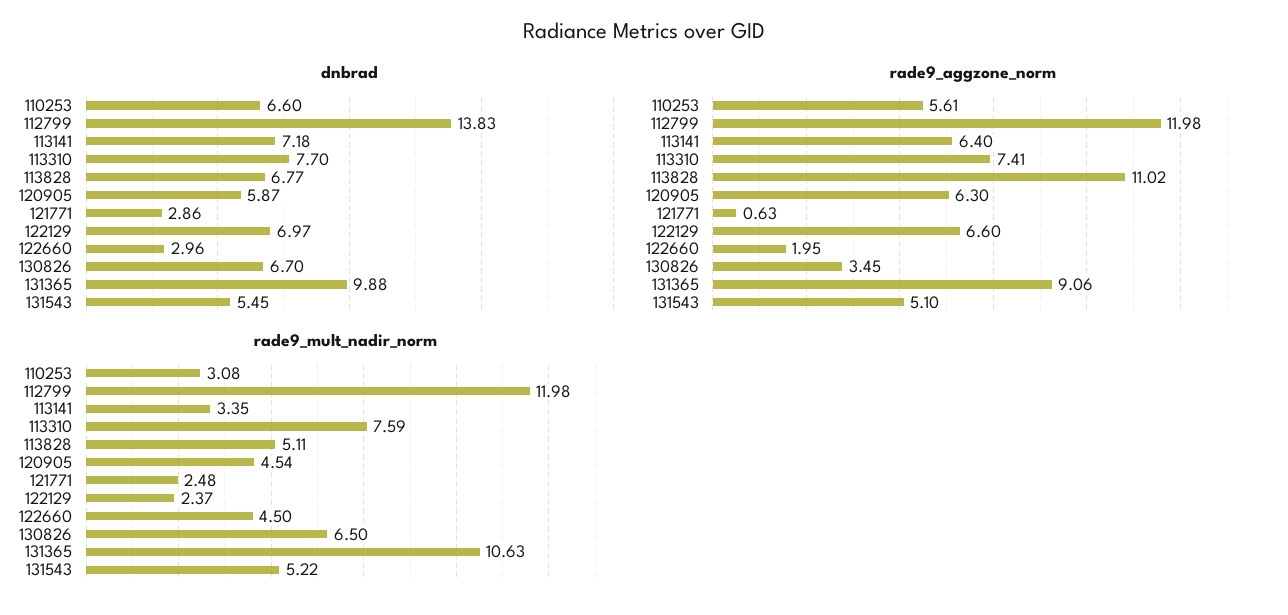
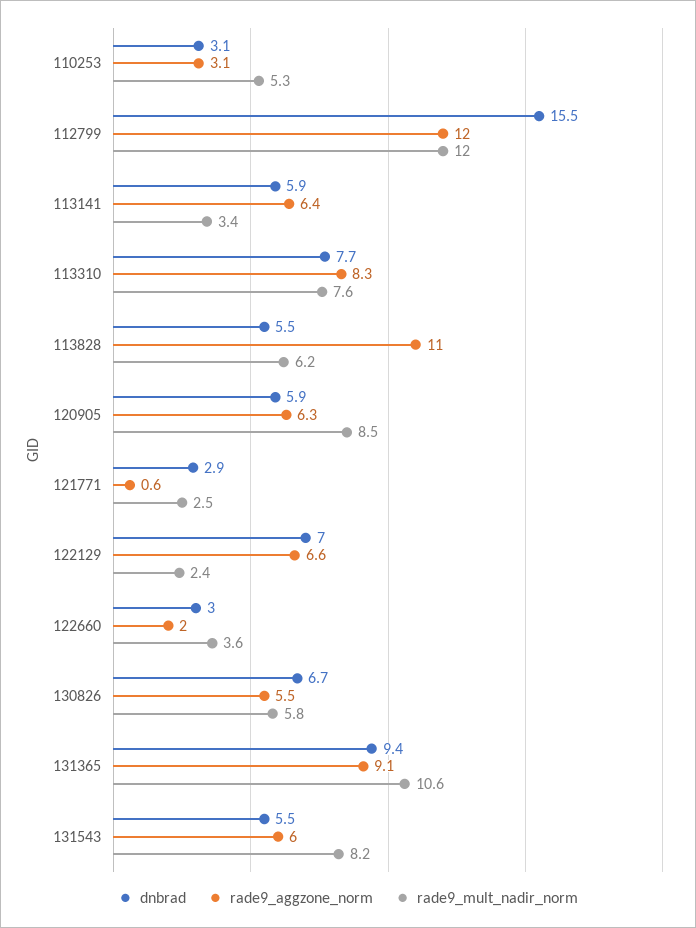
dnbrad, 110253: 6.6 -> 3.1
dnbrad, 112799: 13.83 -> 15.5
dnbrad, 113141: 7.18 -> 5.9
dnbrad, 113828: 6.77 -> 5.5
dnbrad, 131365: 9.88 -> 9.4
rade9_aggzone_norm, 110253: 5.61 -> 3.1
rade9_aggzone_norm, 113310: 7.41 -> 8.3
rade9_aggzone_norm, 130826: 3.45 -> 5.5
rade9_aggzone_norm, 131543: 5.1 -> 6
rade9_mult_nadir_norm, 110253: 3.08 -> 5.3
rade9_mult_nadir_norm, 113828: 5.11 -> 6.2
rade9_mult_nadir_norm, 120905: 4.54 -> 8.5
rade9_mult_nadir_norm, 122660: 4.5 -> 3.6
rade9_mult_nadir_norm, 130826: 6.5 -> 5.8
rade9_mult_nadir_norm, 131543: 5.22 -> 8.2

